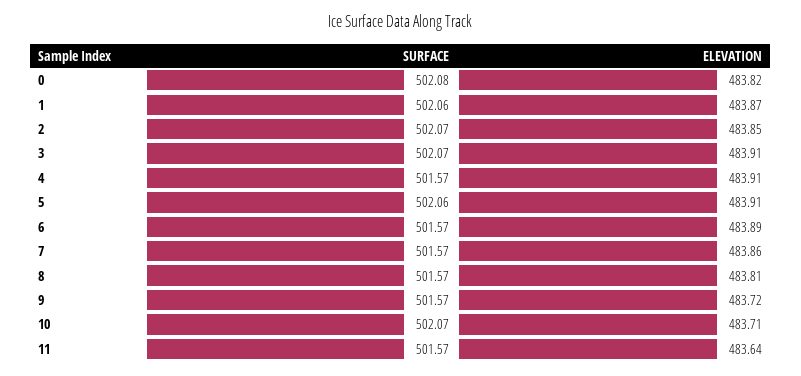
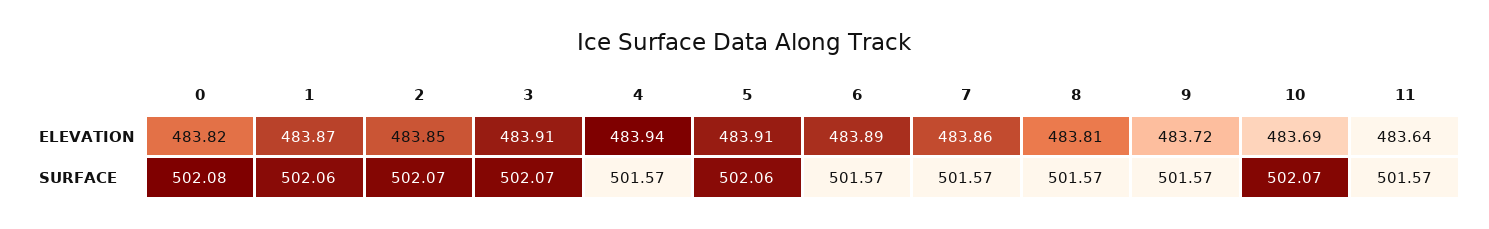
ELEVATION, 4: 483.91 -> 483.94
ELEVATION, 10: 483.71 -> 483.69

